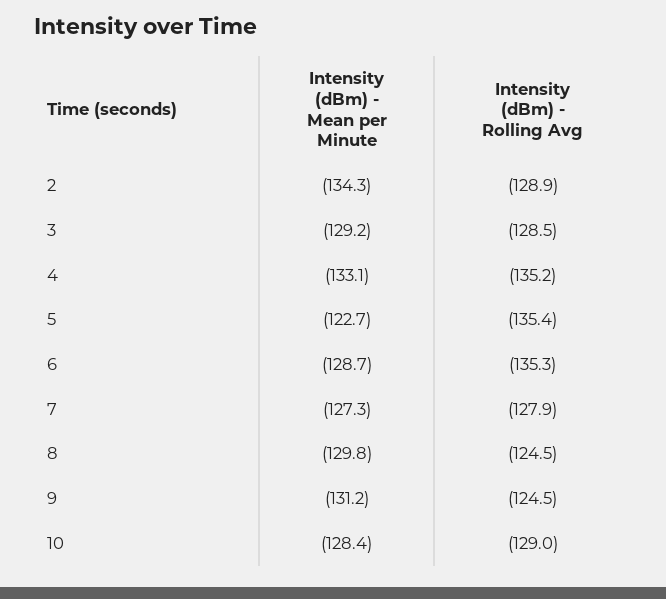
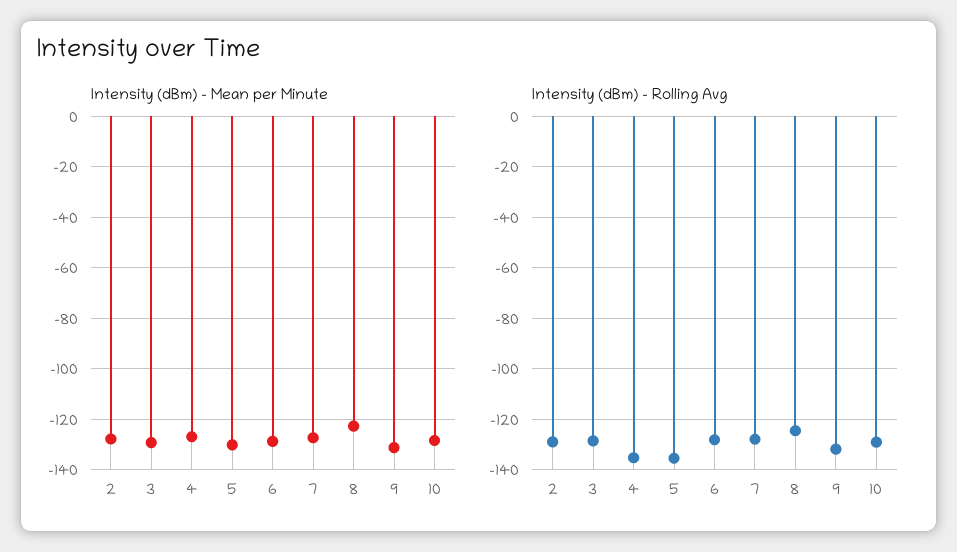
Intensity (dBm) - Mean per Minute, 2: -134.3 -> -127.5
Intensity (dBm) - Mean per Minute, 4: -133.1 -> -127.5
Intensity (dBm) - Mean per Minute, 5: -122.7 -> -130
Intensity (dBm) - Rolling Avg, 6: -135.3 -> -127.5
Intensity (dBm) - Mean per Minute, 8: -129.8 -> -122.5
Intensity (dBm) - Rolling Avg, 9: -124.5 -> -132.5

